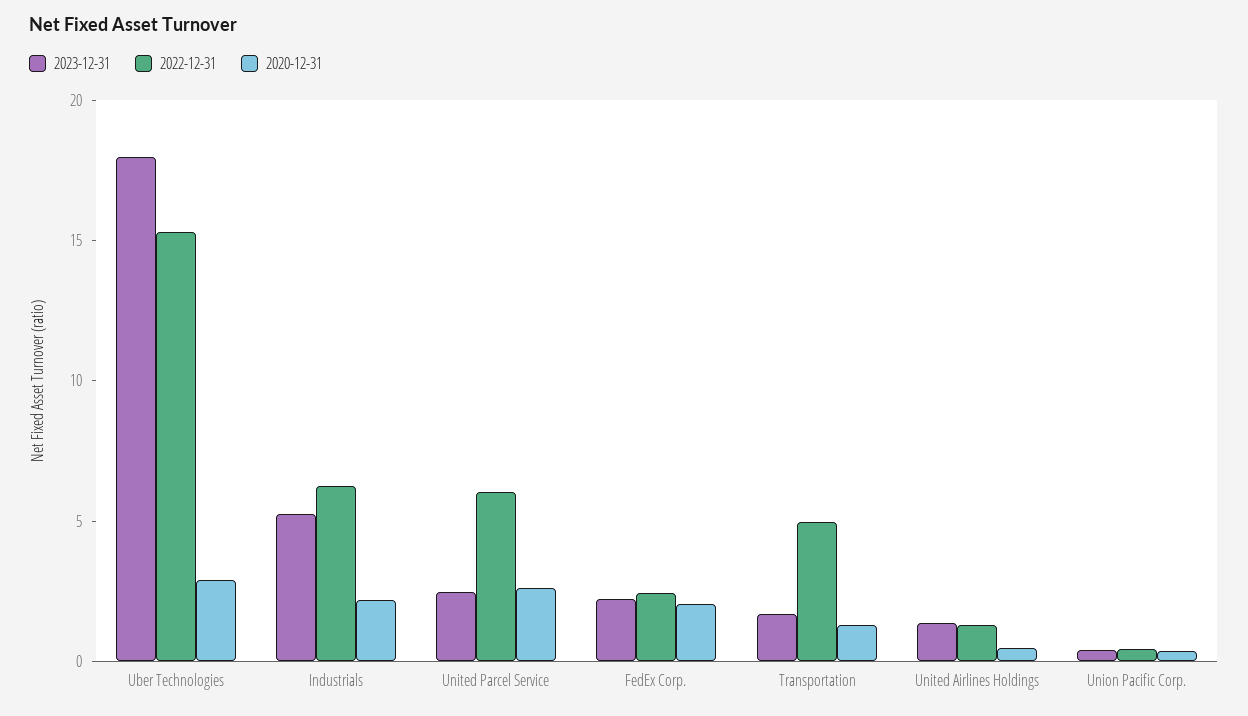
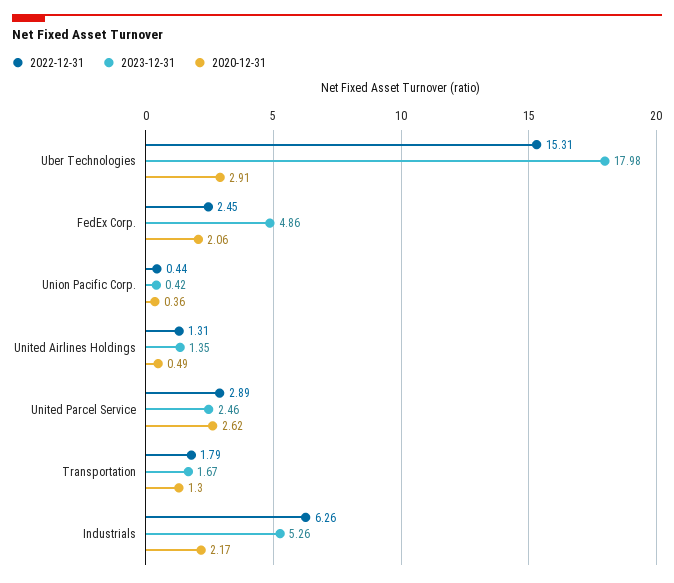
2022-12-31, United Parcel Service: 6 -> 2.89
2023-12-31, FedEx Corp.: 2 -> 4.86
2022-12-31, Transportation: 5 -> 1.79

